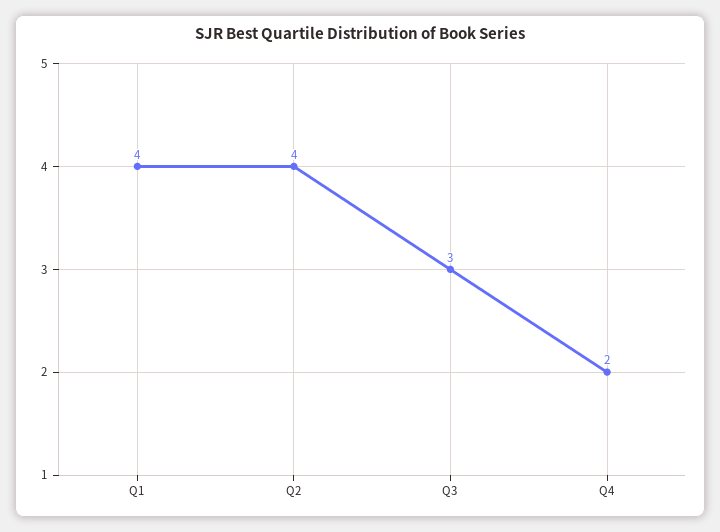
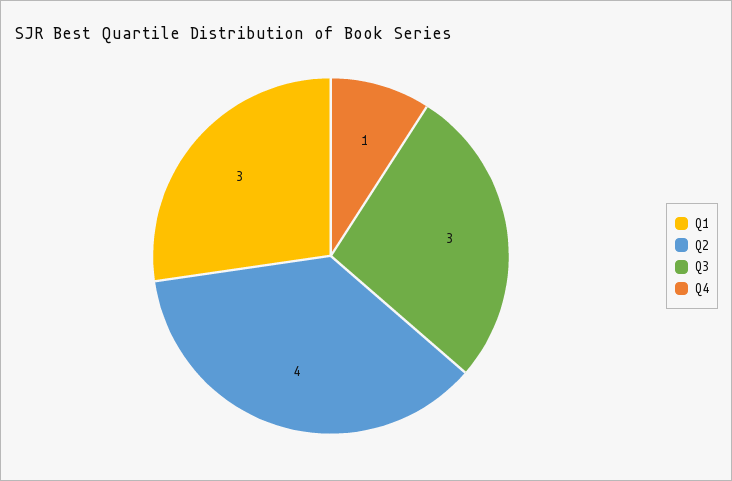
Q1: 4 -> 3
Q4: 2 -> 1

